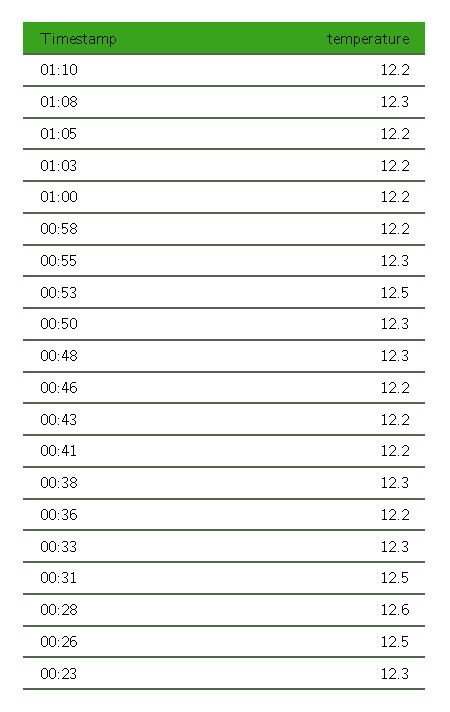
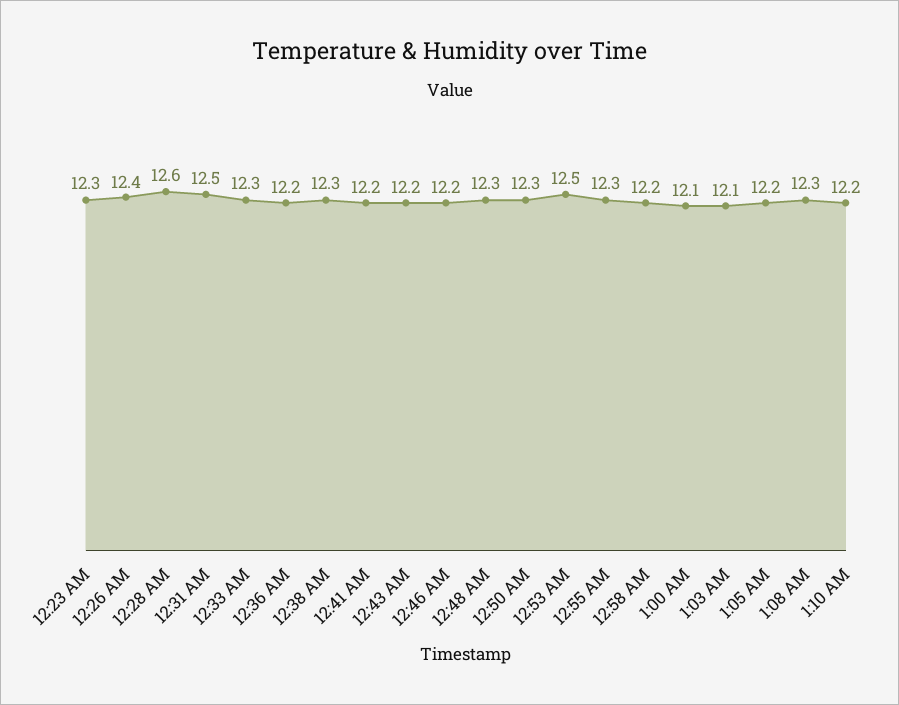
01:03: 12.2 -> 12.1
01:00: 12.2 -> 12.1
00:26: 12.5 -> 12.4

